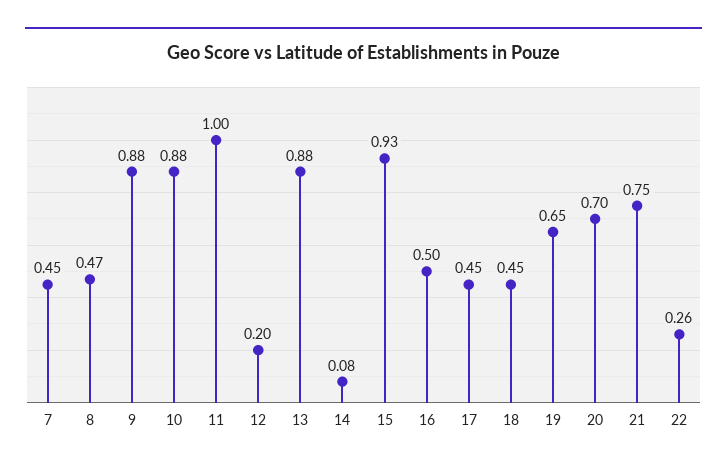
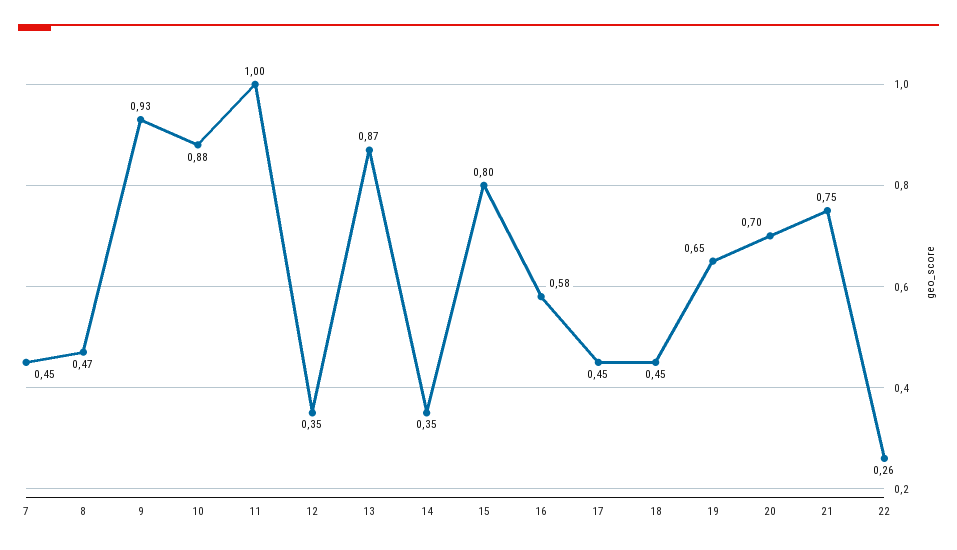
9: 0.88 -> 0.93
12: 0.2 -> 0.35
13: 0.88 -> 0.87
14: 0.08 -> 0.35
15: 0.93 -> 0.8
16: 0.5 -> 0.58

